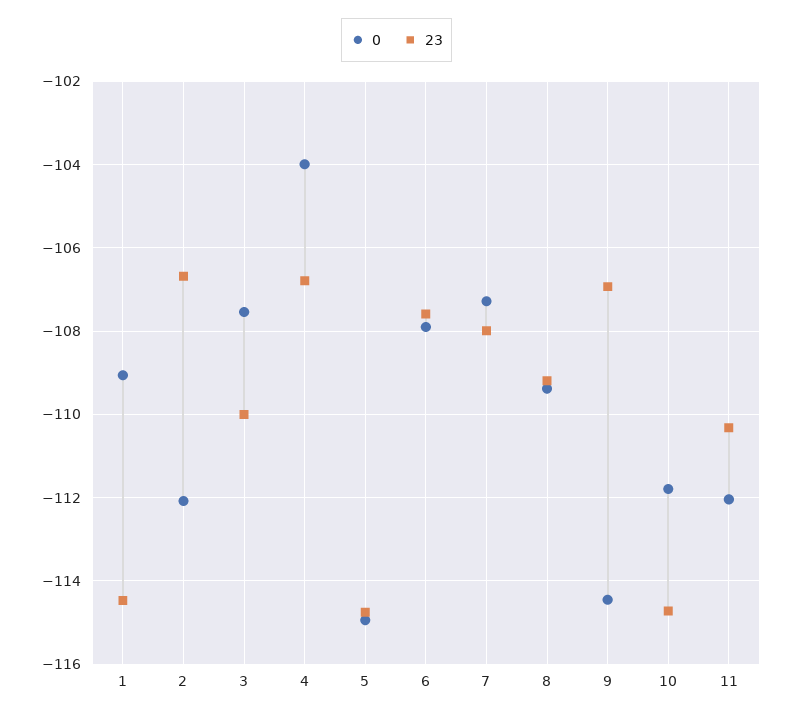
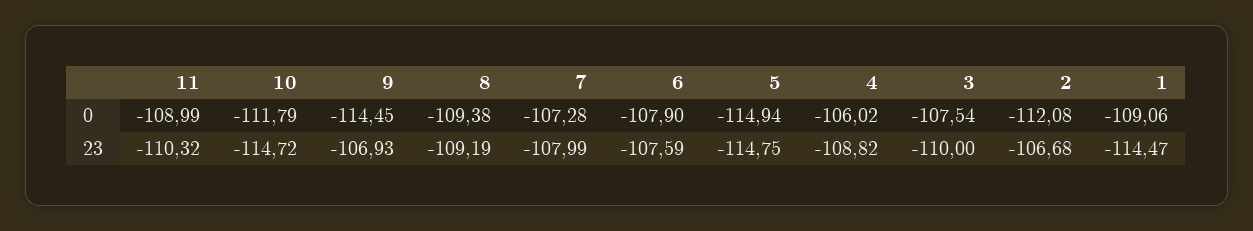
0, 4: -104 -> -106.02
23, 4: -106.8 -> -108.82
0, 11: -112 -> -108.99

